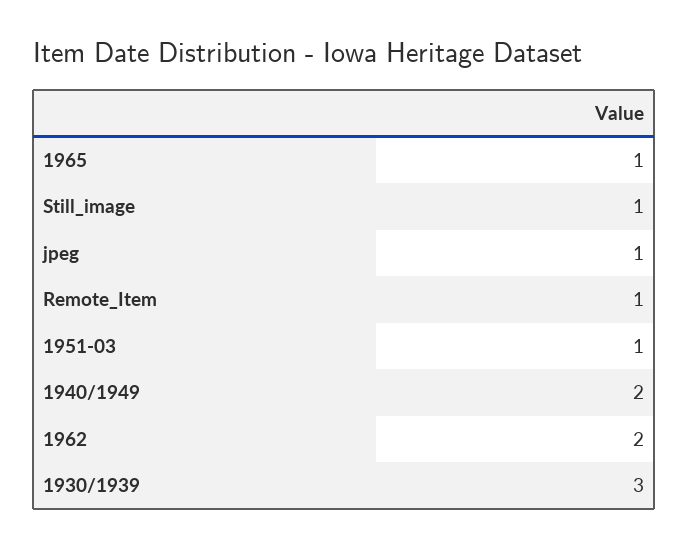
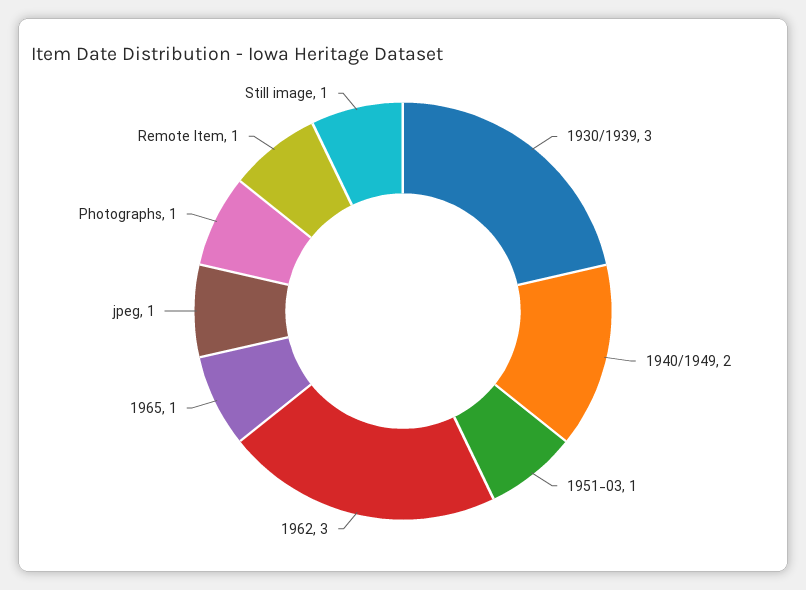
1962: 2 -> 3
Photographs: none -> 1

